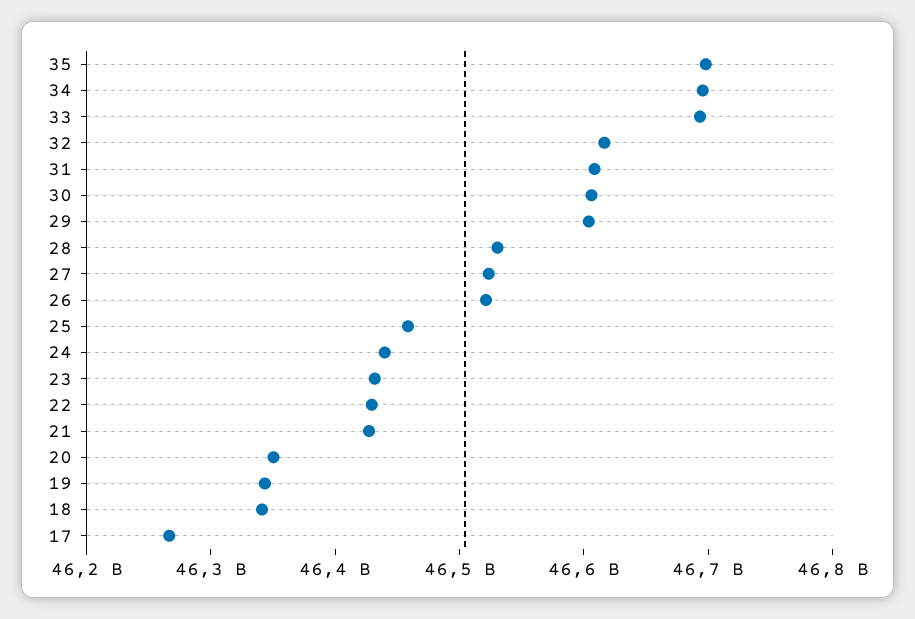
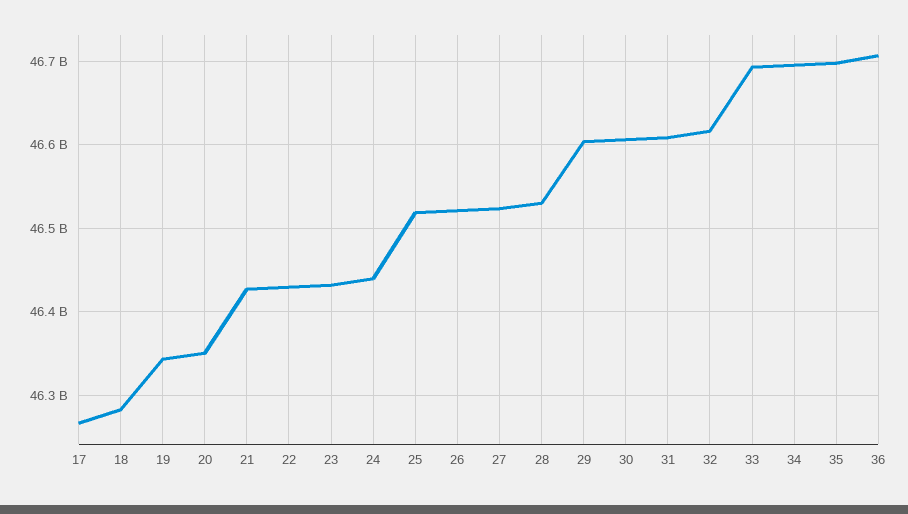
25: 46460000000 -> 46520000000
18: 46340000000 -> 46280000000
36: none -> 46710000000

